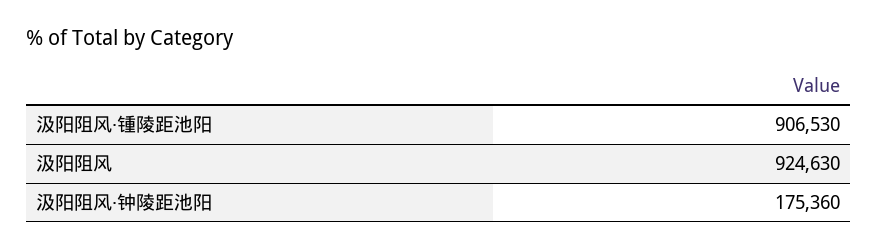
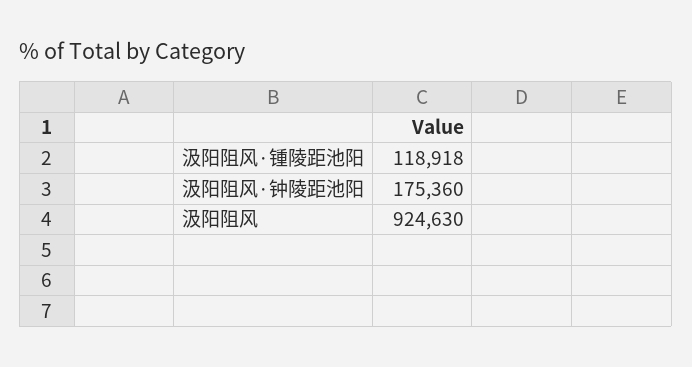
汲阳阻风·锺陵距池阳: 906530 -> 118918

